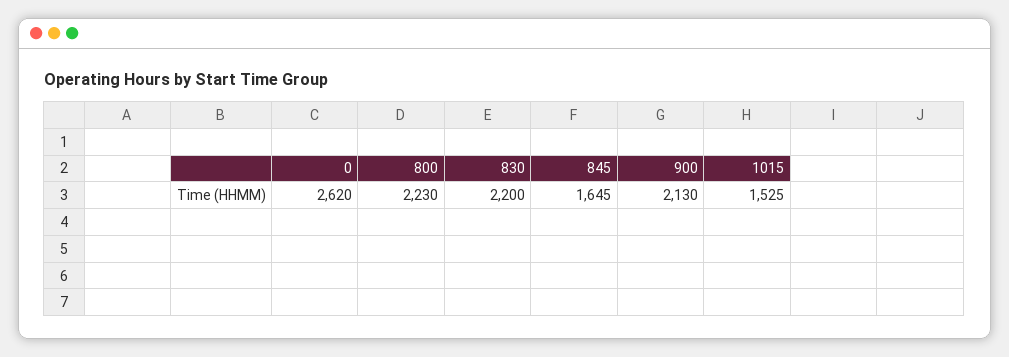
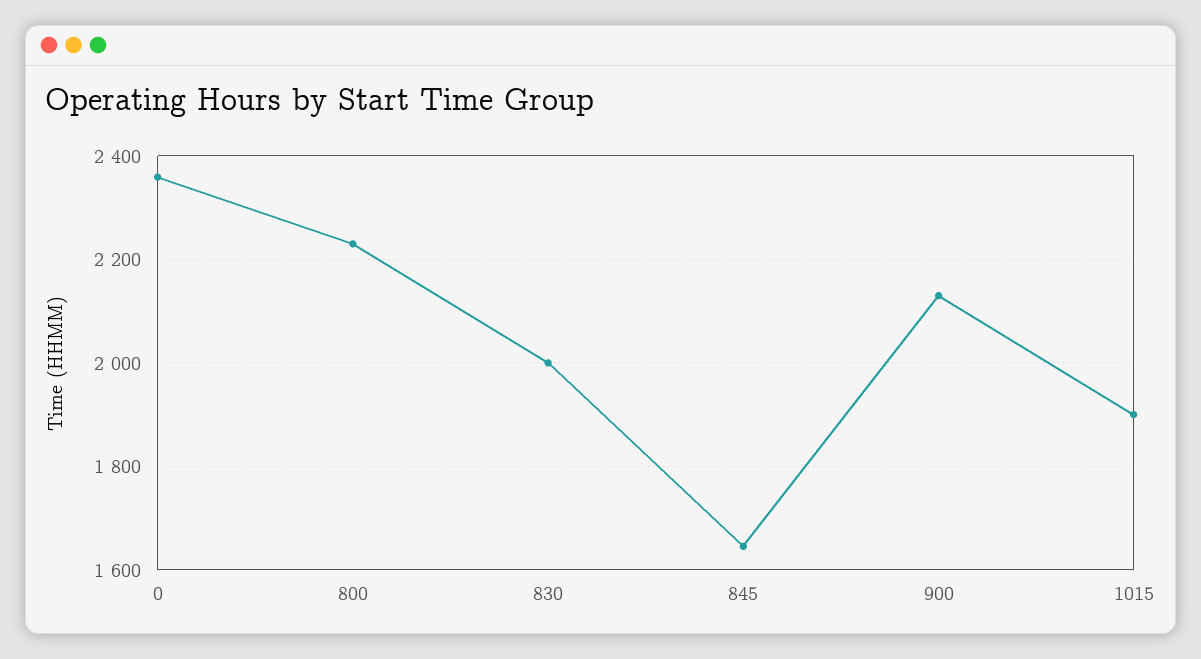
0: 2620 -> 2360
830: 2200 -> 2000
1015: 1525 -> 1900

